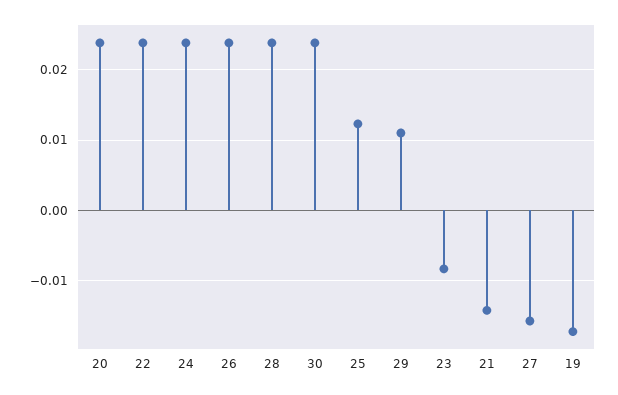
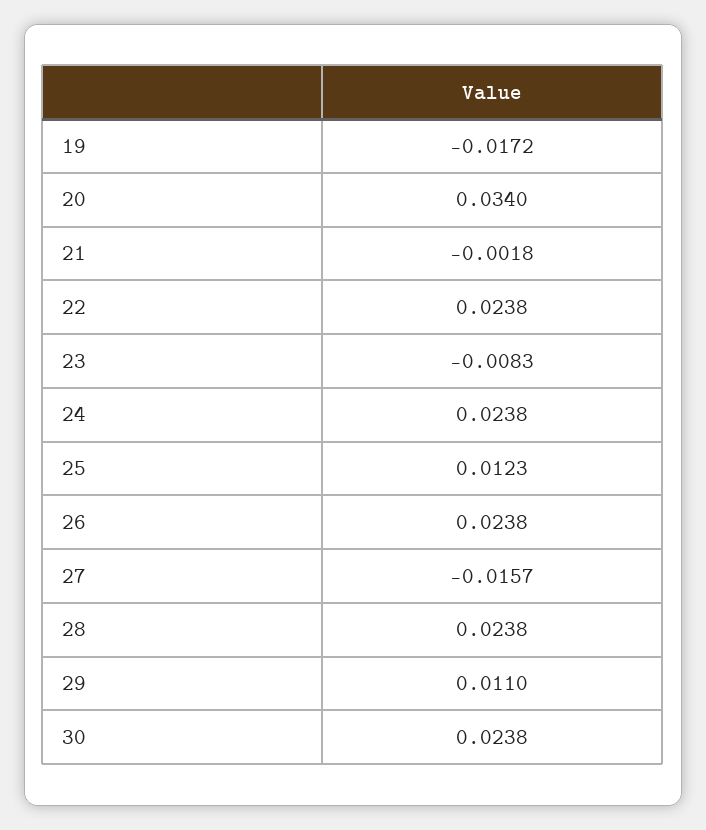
20: 0.024 -> 0.034
21: -0.014 -> -0.0018

